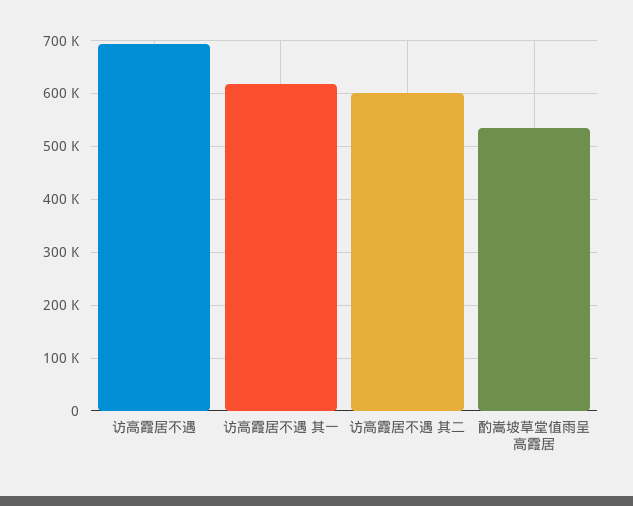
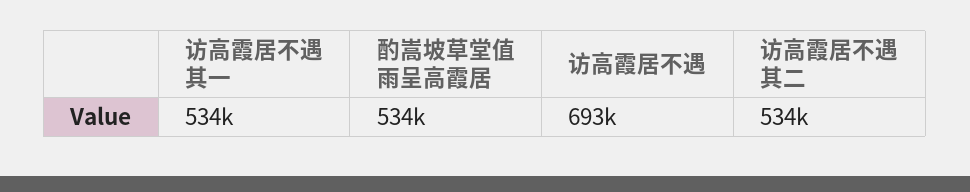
访高霞居不遇 其一: 620000 -> 534000
访高霞居不遇 其二: 600000 -> 534000

